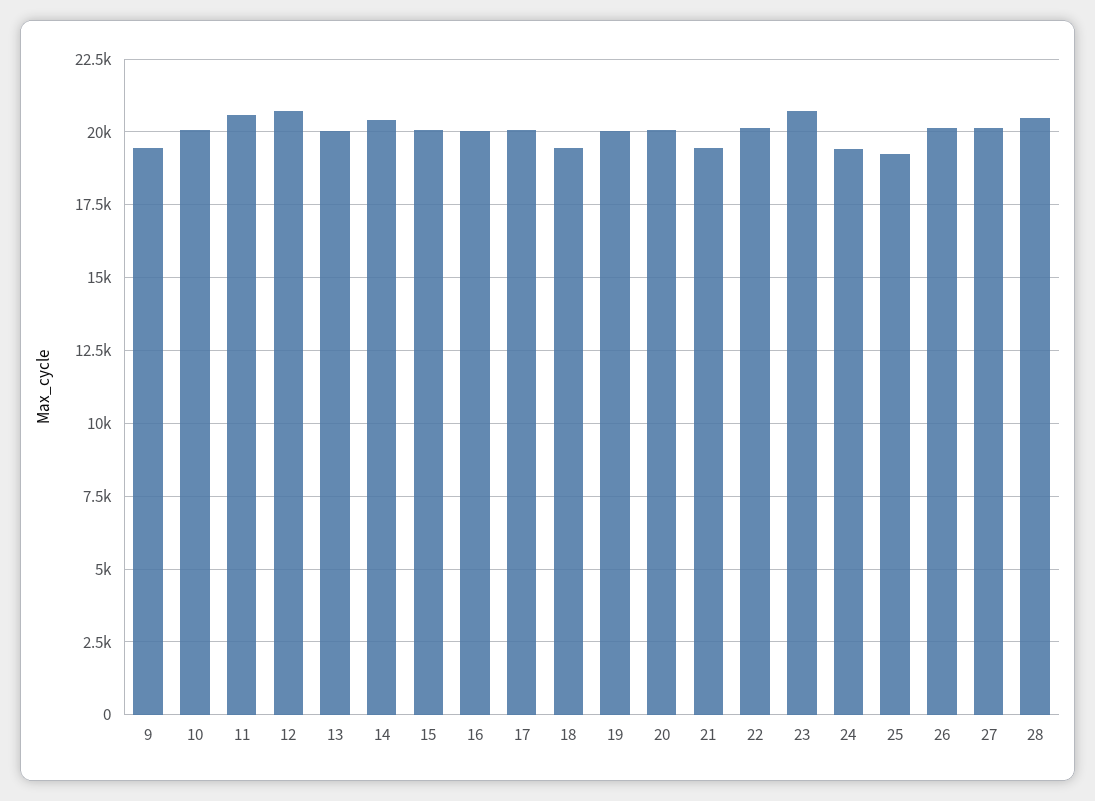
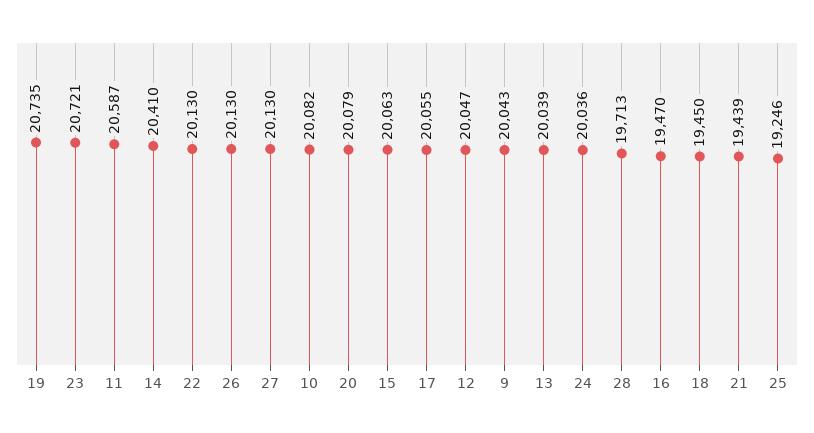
9: 19500 -> 20043
12: 20750 -> 20047
16: 20000 -> 19470
19: 20000 -> 20735
24: 19500 -> 20036
28: 20500 -> 19713

